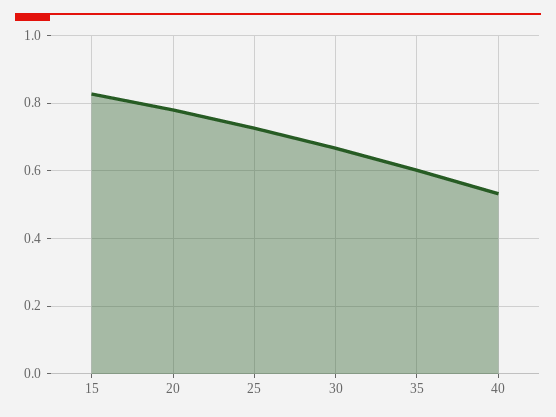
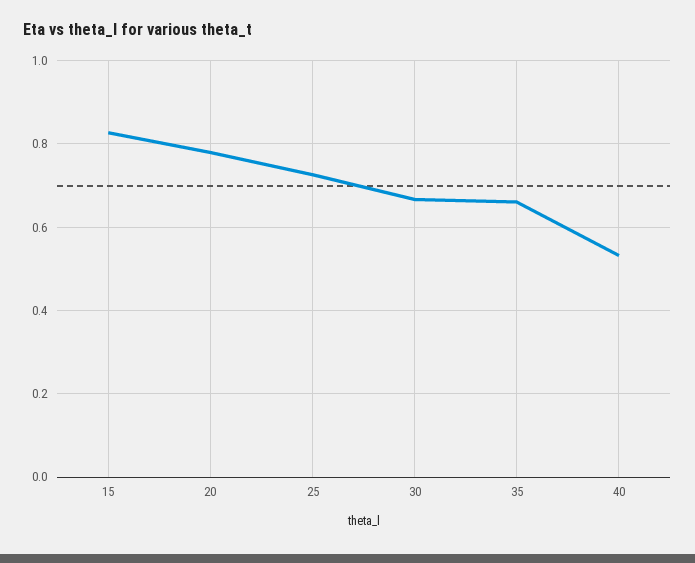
35: 0.6 -> 0.66

